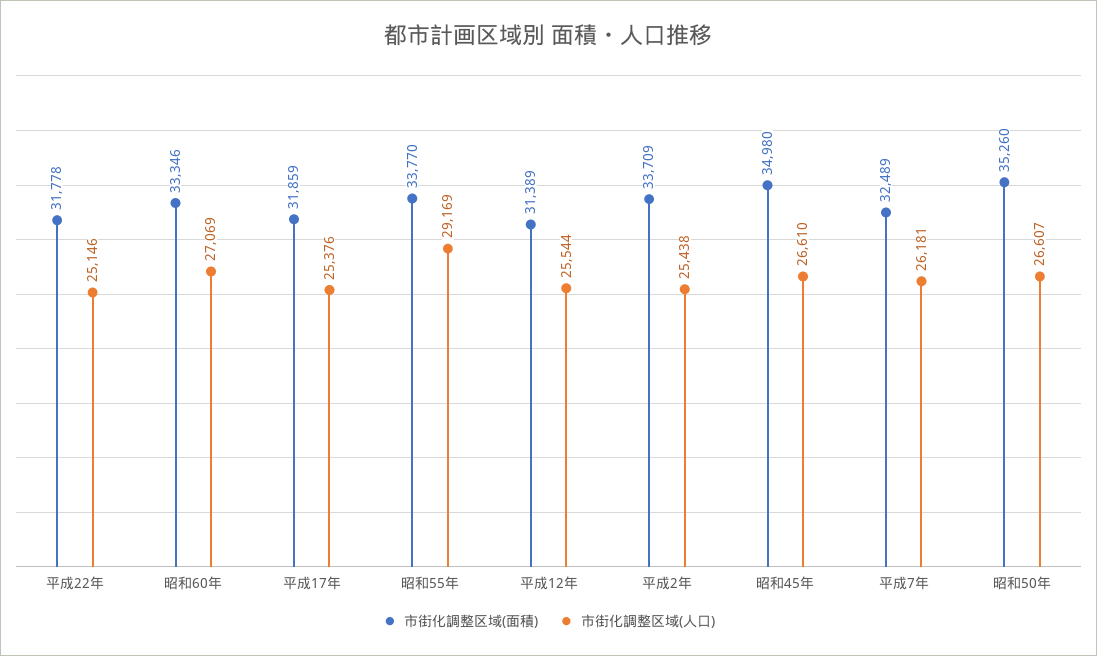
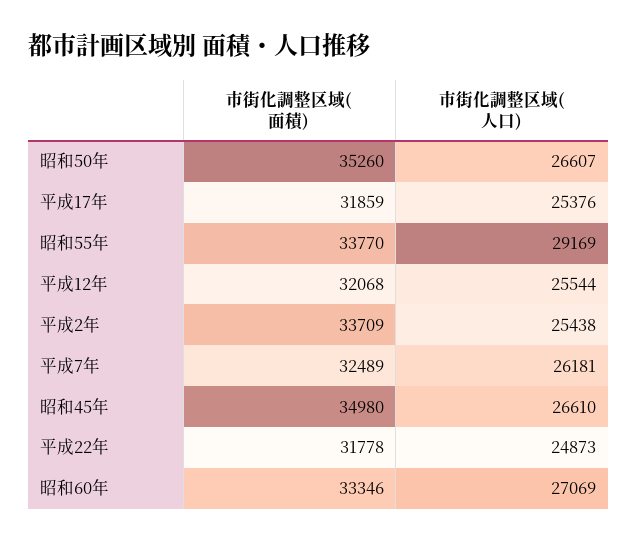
市街化調整区域(人口), 平成22年: 25146 -> 24873
市街化調整区域(面積), 平成12年: 31389 -> 32068

